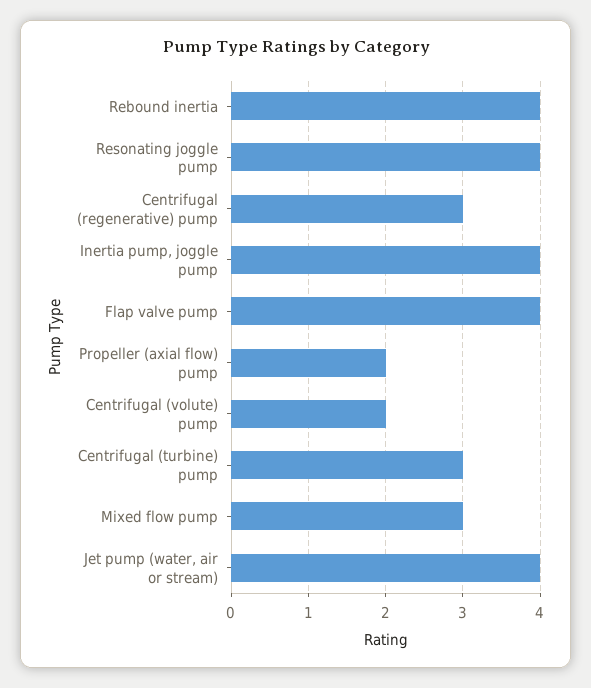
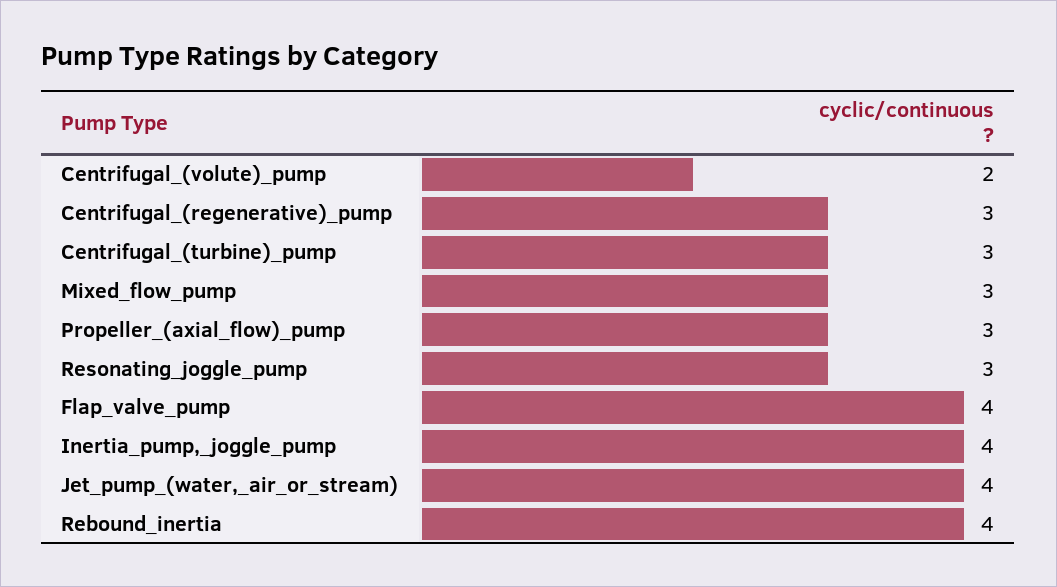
Resonating joggle pump: 4 -> 3
Propeller (axial flow) pump: 2 -> 3

